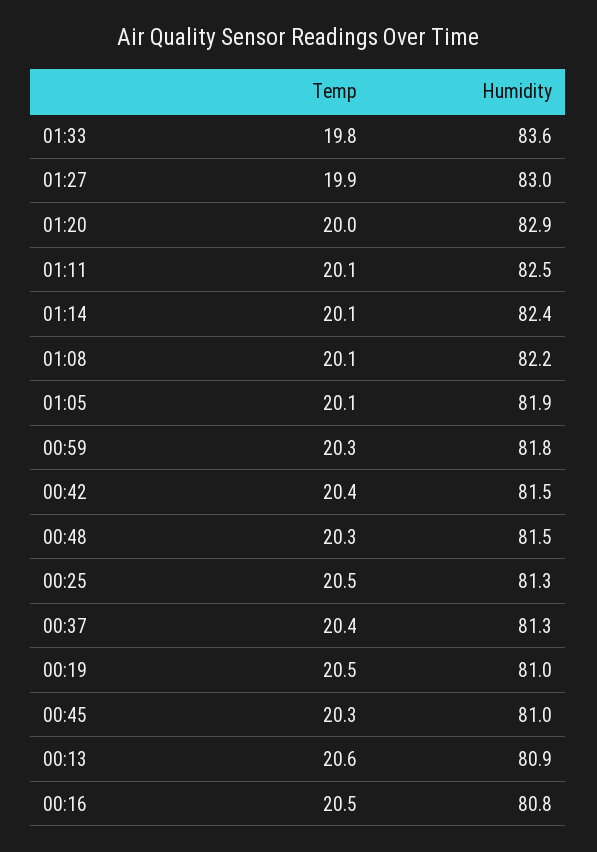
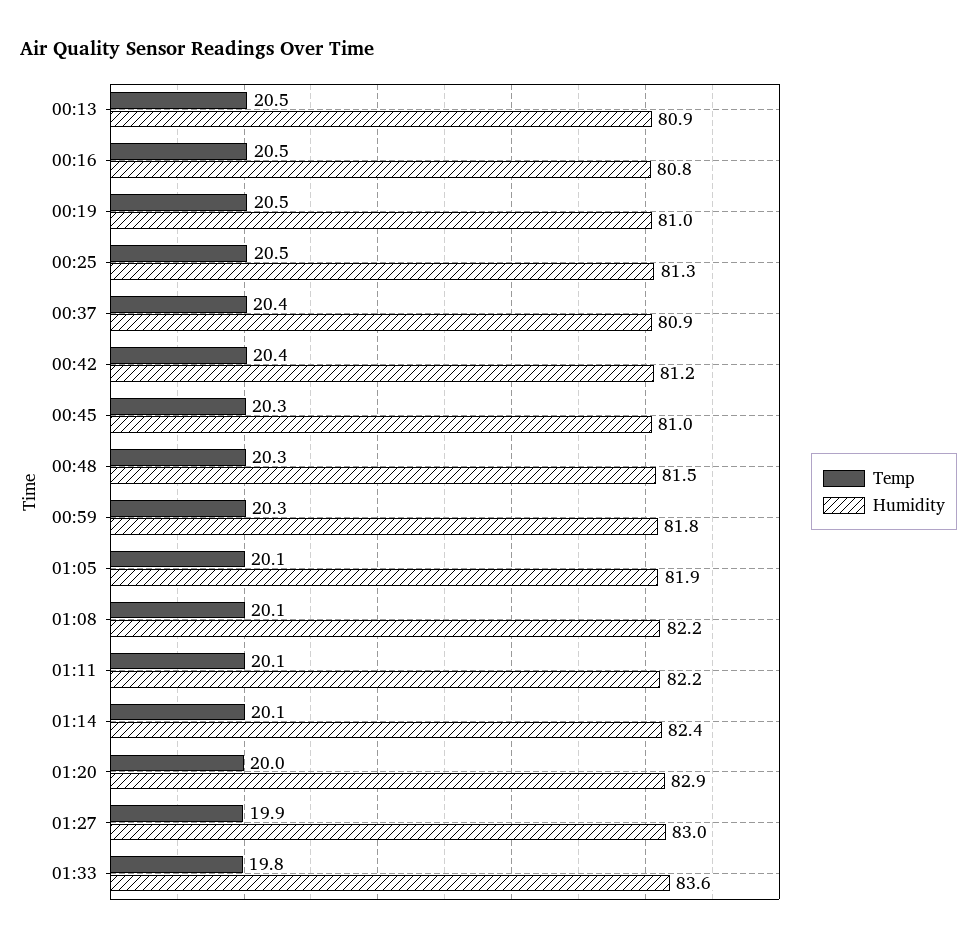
Humidity, 01:11: 82.5 -> 82.2
Humidity, 00:42: 81.5 -> 81.2
Humidity, 00:37: 81.3 -> 80.9
Temp, 00:13: 20.6 -> 20.5

